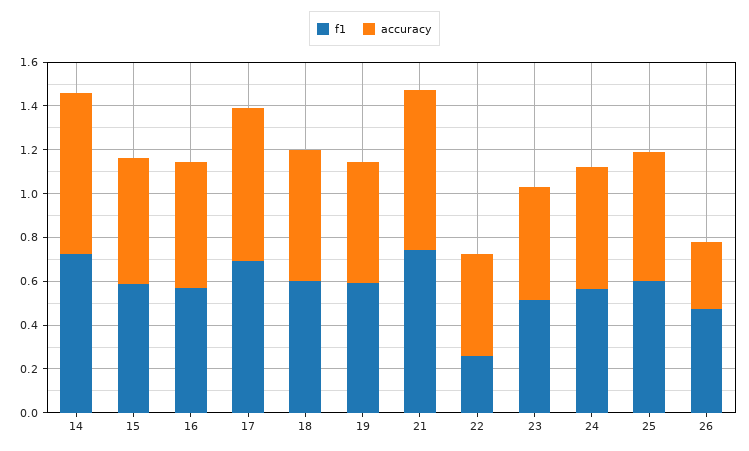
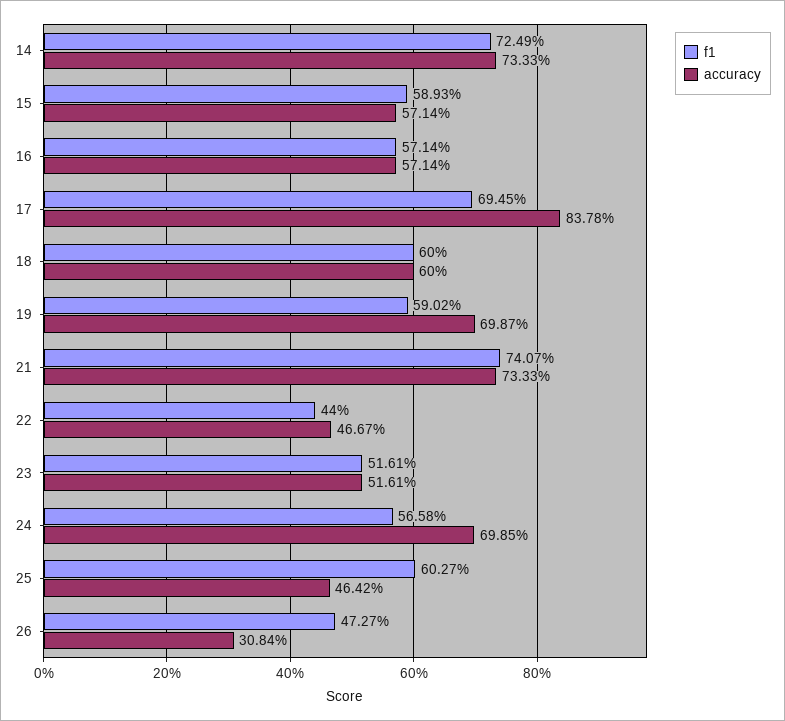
accuracy, 17: 0.7 -> 0.8378
accuracy, 19: 0.55 -> 0.6987
f1, 22: 0.25 -> 0.44
accuracy, 24: 0.55 -> 0.6985
accuracy, 25: 0.6 -> 0.4642

